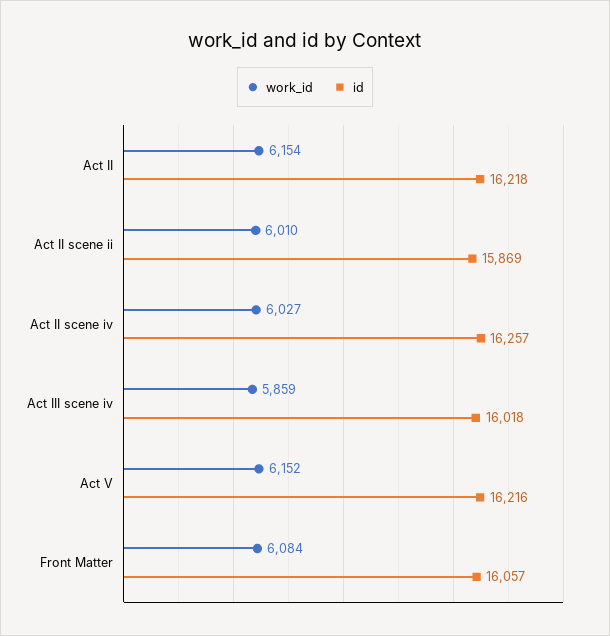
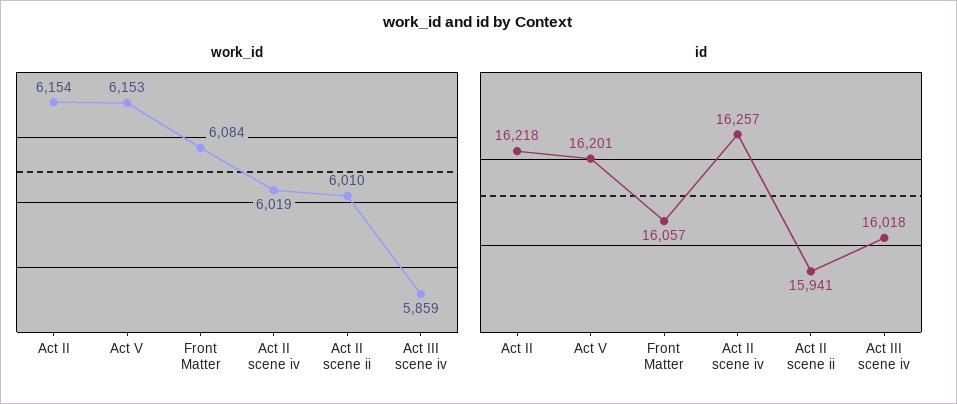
id, Act II scene ii: 15869 -> 15941
work_id, Act II scene iv: 6027 -> 6019
work_id, Act V: 6152 -> 6153
id, Act V: 16216 -> 16201

